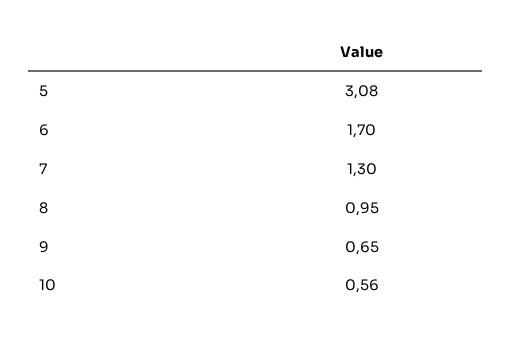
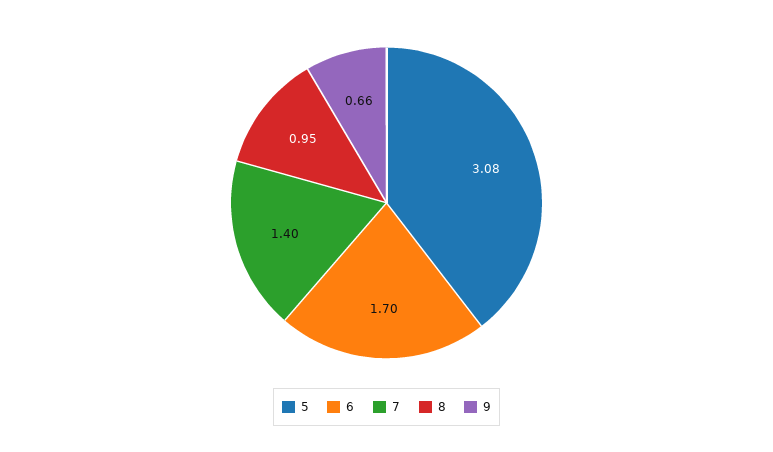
7: 1.3 -> 1.4
9: 0.65 -> 0.66
10: 0.56 -> none

